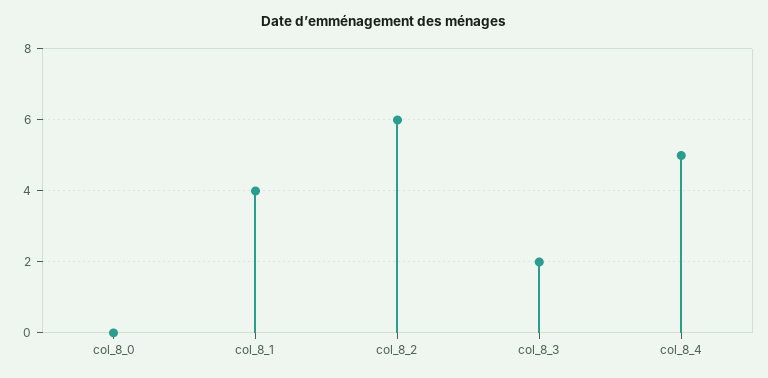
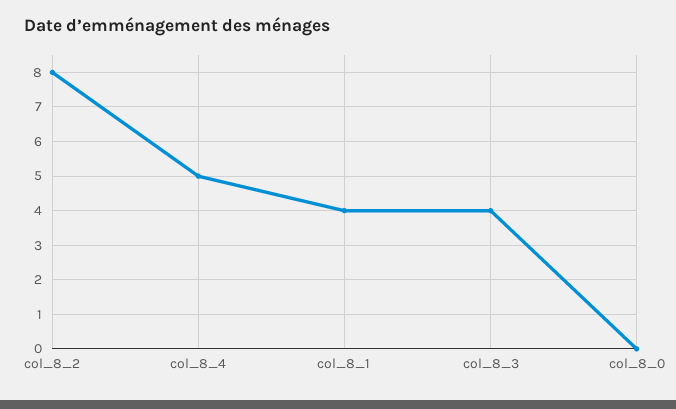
col_8_2: 6 -> 8
col_8_3: 2 -> 4

